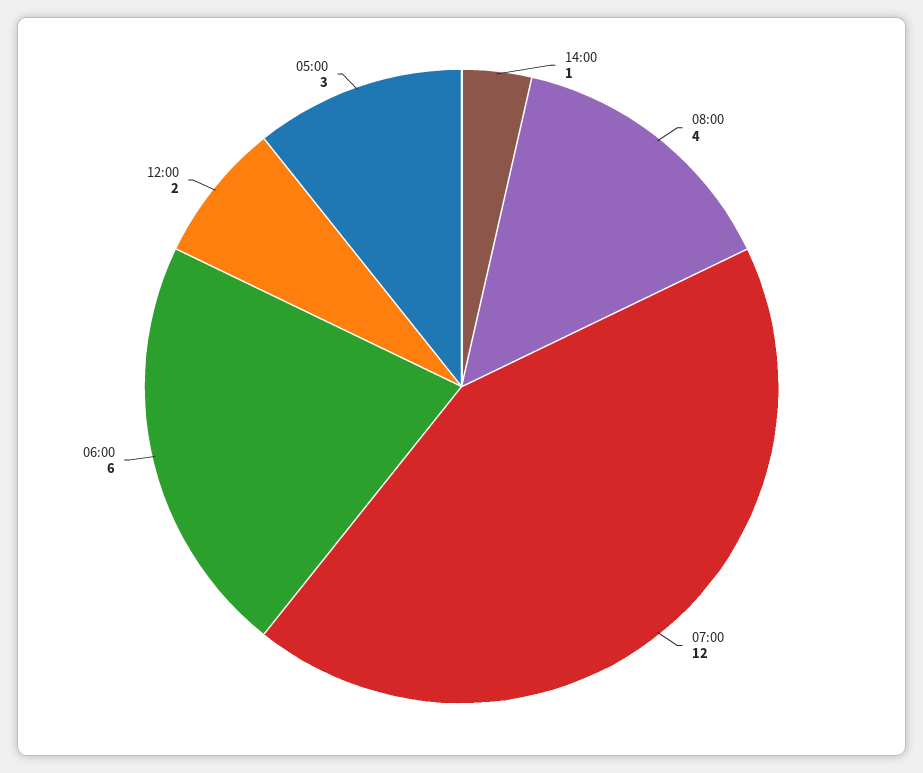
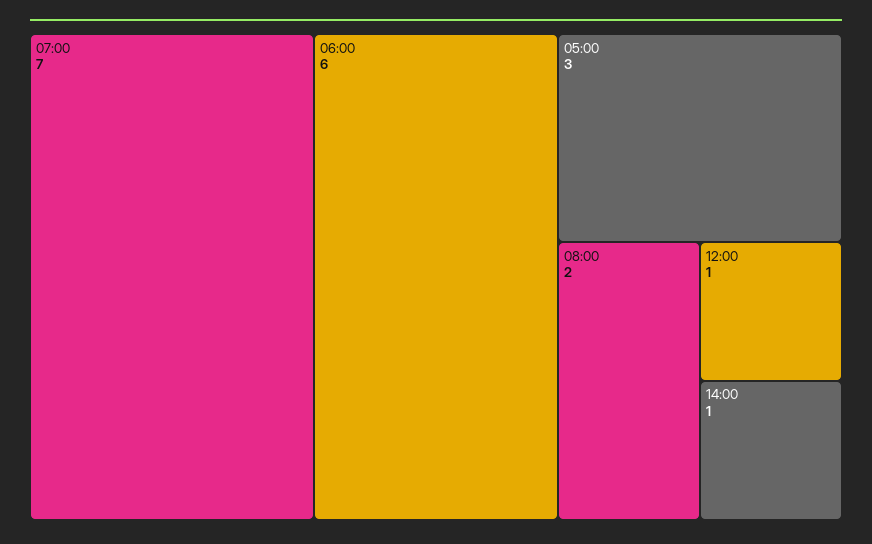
08:00: 4 -> 2
07:00: 12 -> 7
12:00: 2 -> 1

